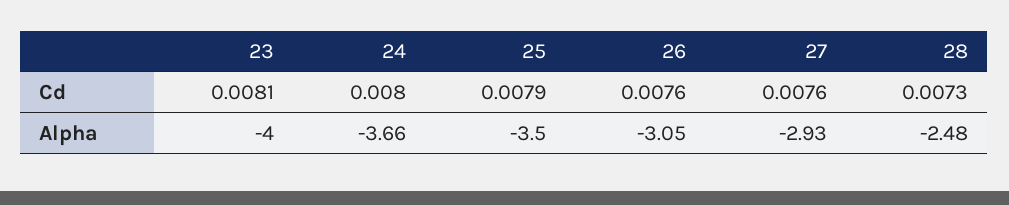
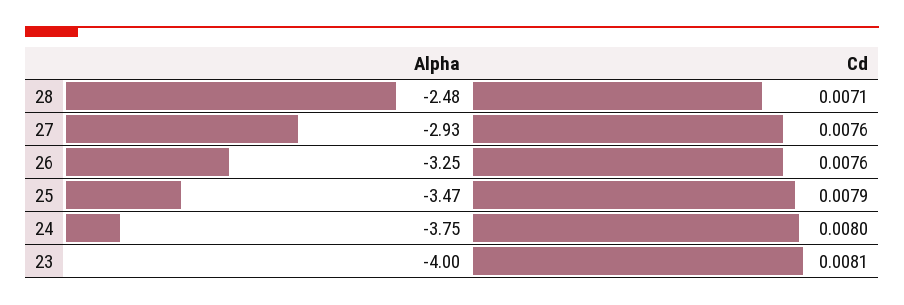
28, Cd: 0.0073 -> 0.0071
24, Alpha: -3.66 -> -3.75
25, Alpha: -3.5 -> -3.47
26, Alpha: -3.05 -> -3.25

